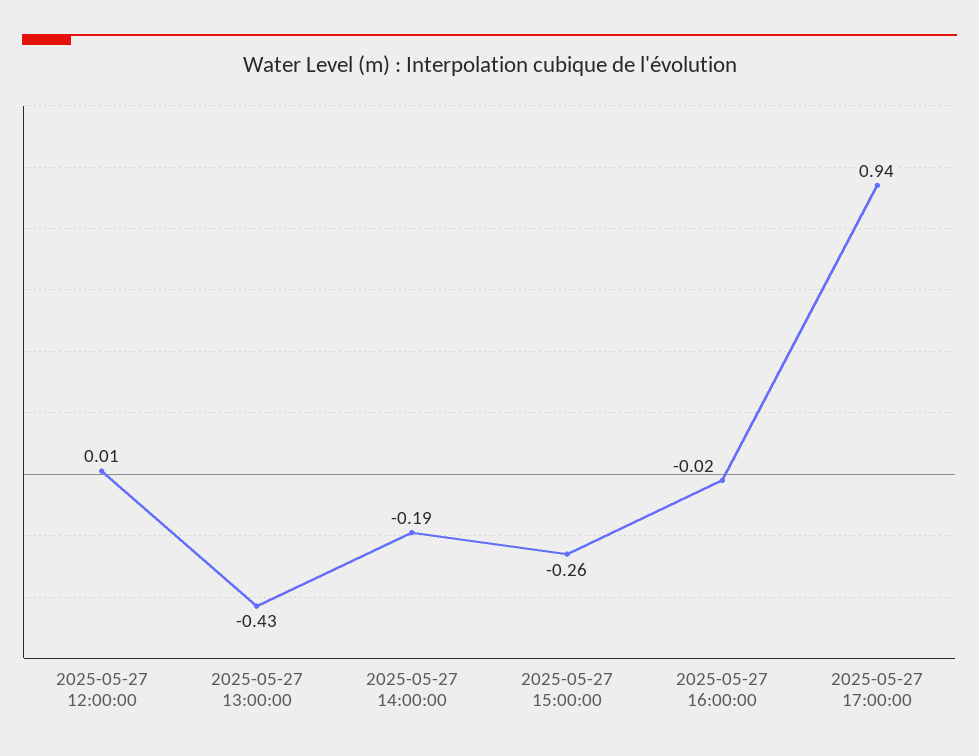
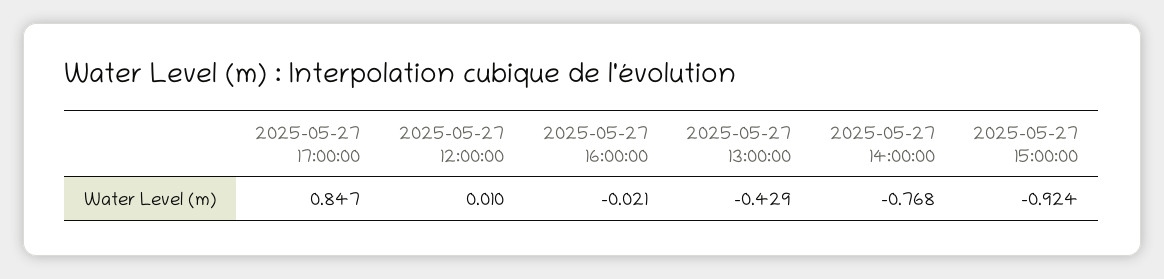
2025-05-27 14:00:00: -0.19 -> -0.768
2025-05-27 15:00:00: -0.26 -> -0.924
2025-05-27 17:00:00: 0.94 -> 0.847

